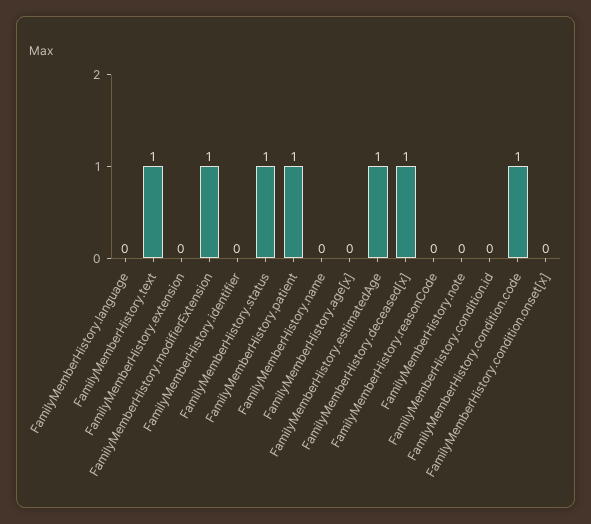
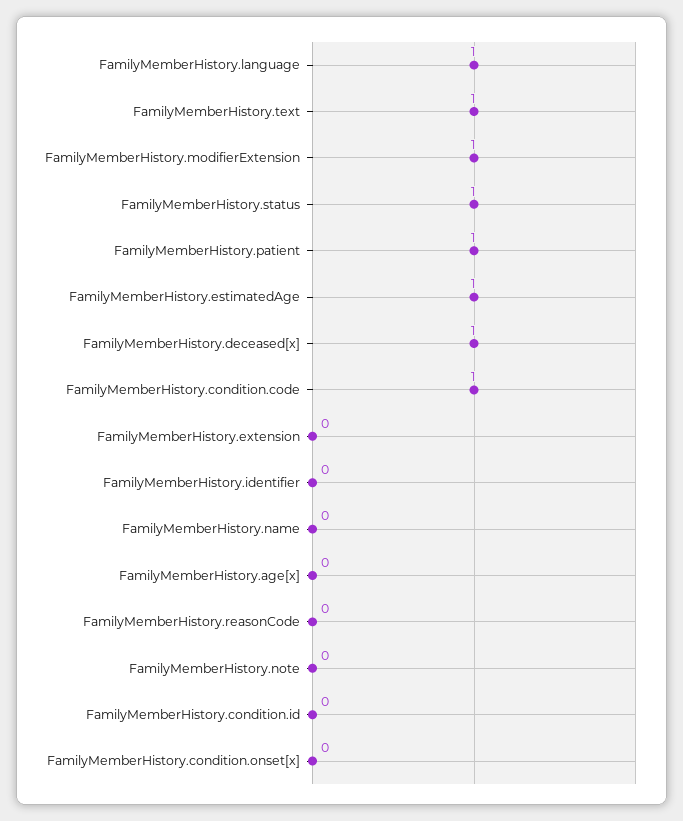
FamilyMemberHistory.language: 0 -> 1

